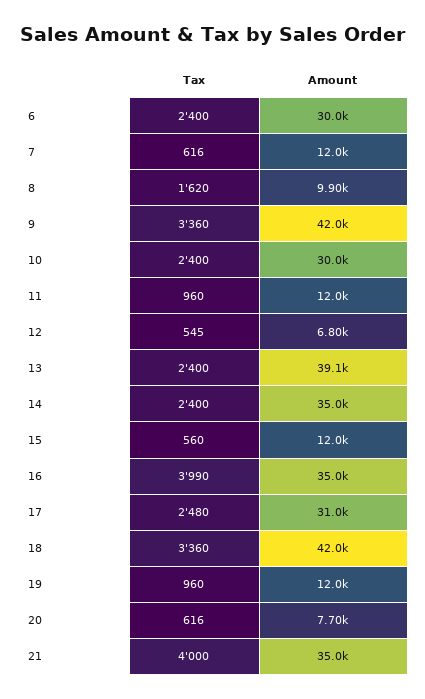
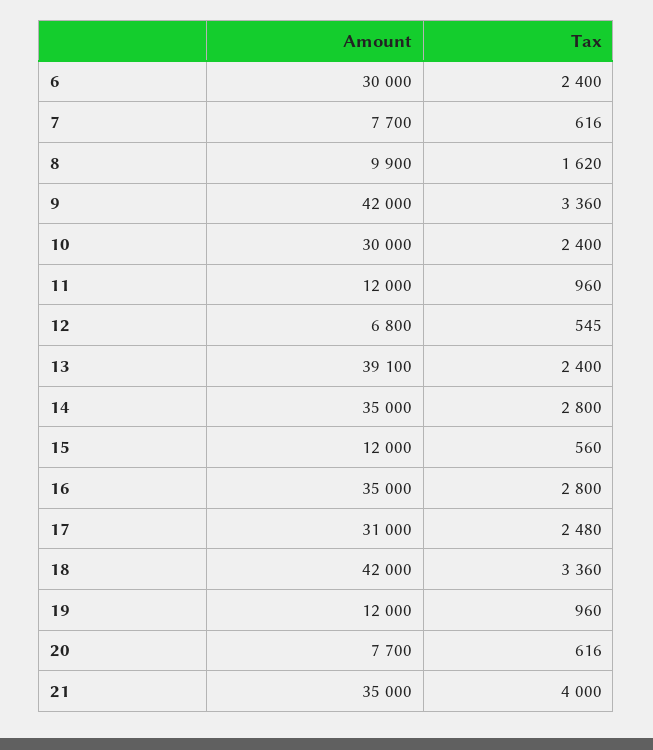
Amount, 7: 12000 -> 7700
Tax, 14: 2400 -> 2800
Tax, 16: 3990 -> 2800

